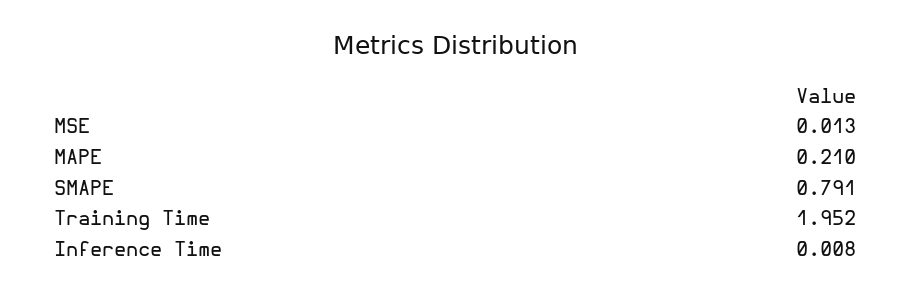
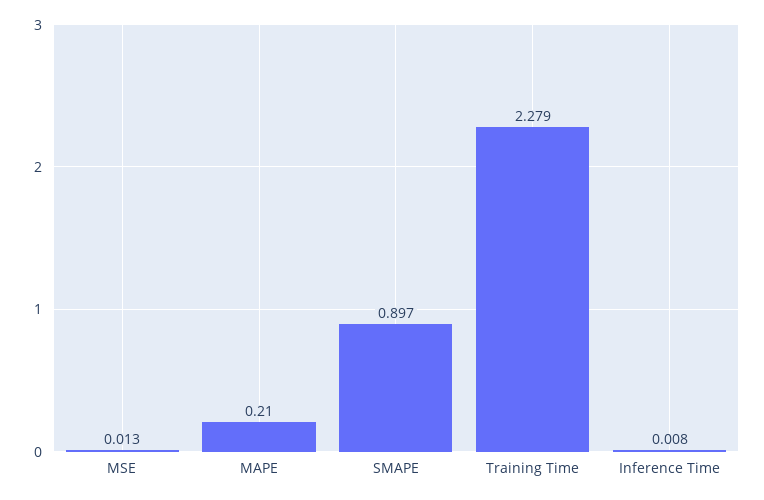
SMAPE: 0.791 -> 0.897
Training Time: 1.952 -> 2.279

